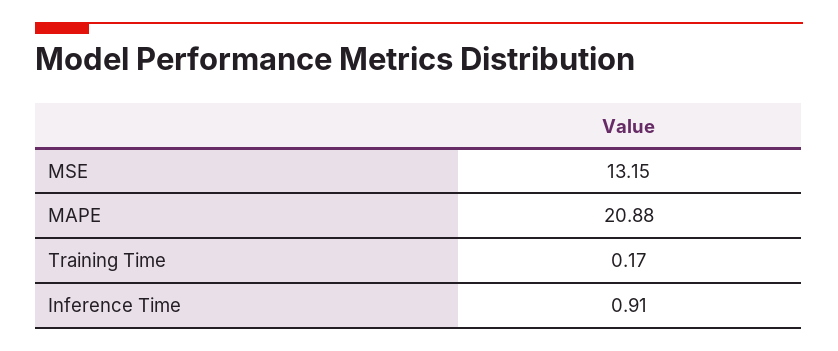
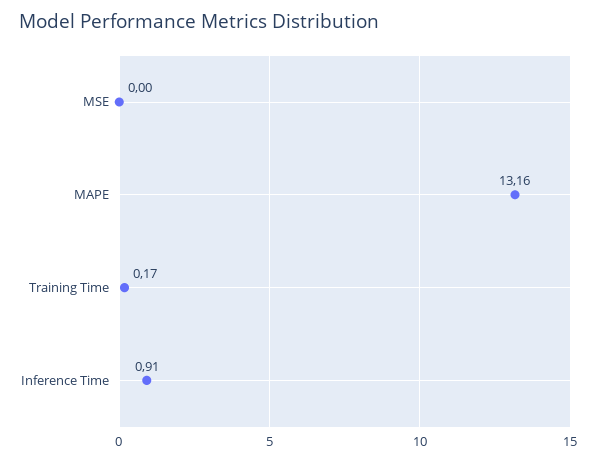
MSE: 13.15 -> 0
MAPE: 20.88 -> 13.16

